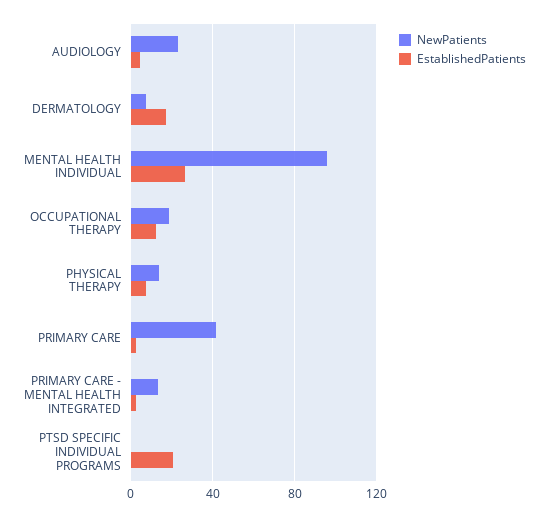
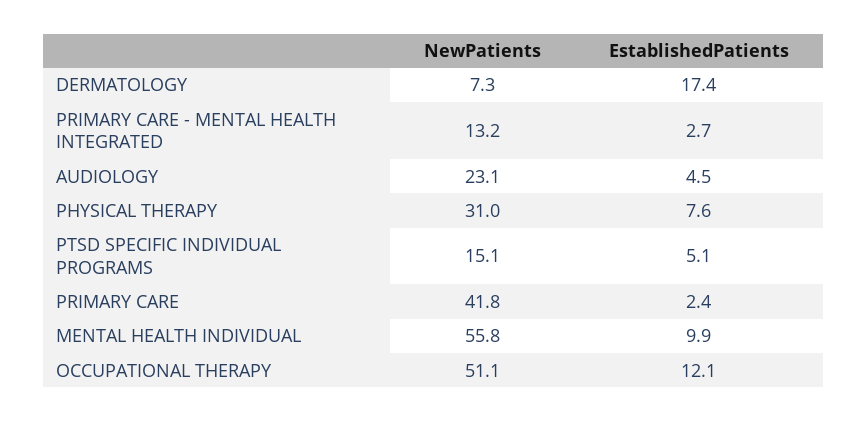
NewPatients, MENTAL HEALTH INDIVIDUAL: 95 -> 55.8
EstablishedPatients, MENTAL HEALTH INDIVIDUAL: 25 -> 9.9
NewPatients, OCCUPATIONAL THERAPY: 20 -> 51.1
NewPatients, PHYSICAL THERAPY: 15 -> 31
NewPatients, PTSD SPECIFIC INDIVIDUAL PROGRAMS: 0 -> 15.1
EstablishedPatients, PTSD SPECIFIC INDIVIDUAL PROGRAMS: 20 -> 5.1

